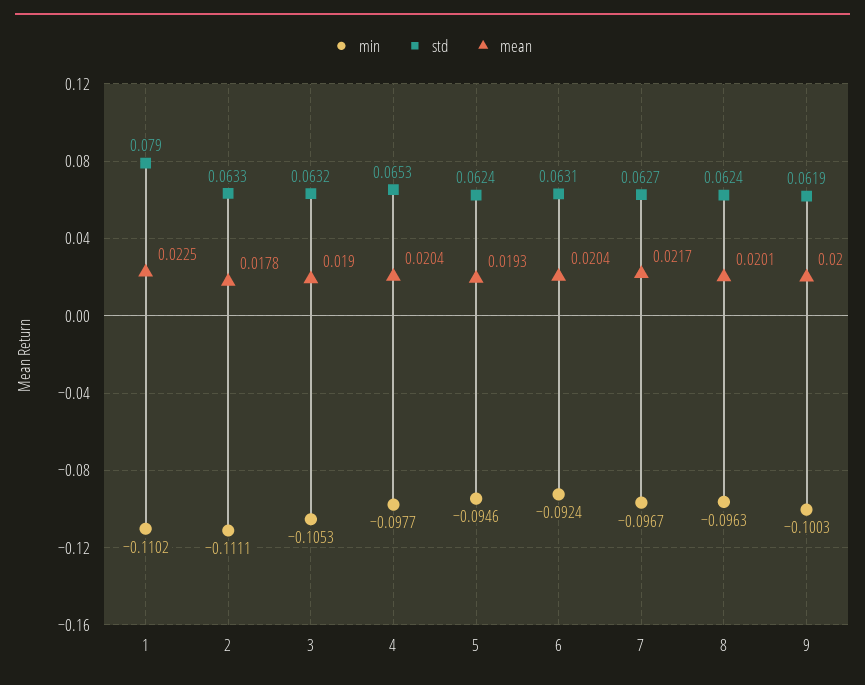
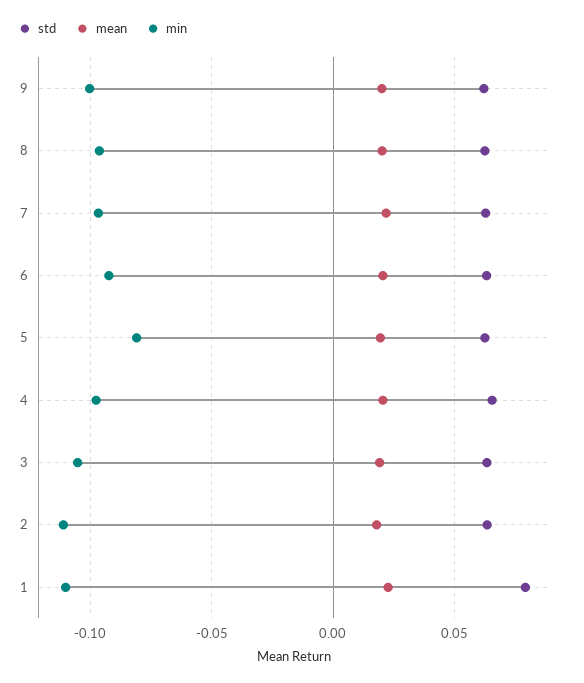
min, 5: -0.0946 -> -0.08

